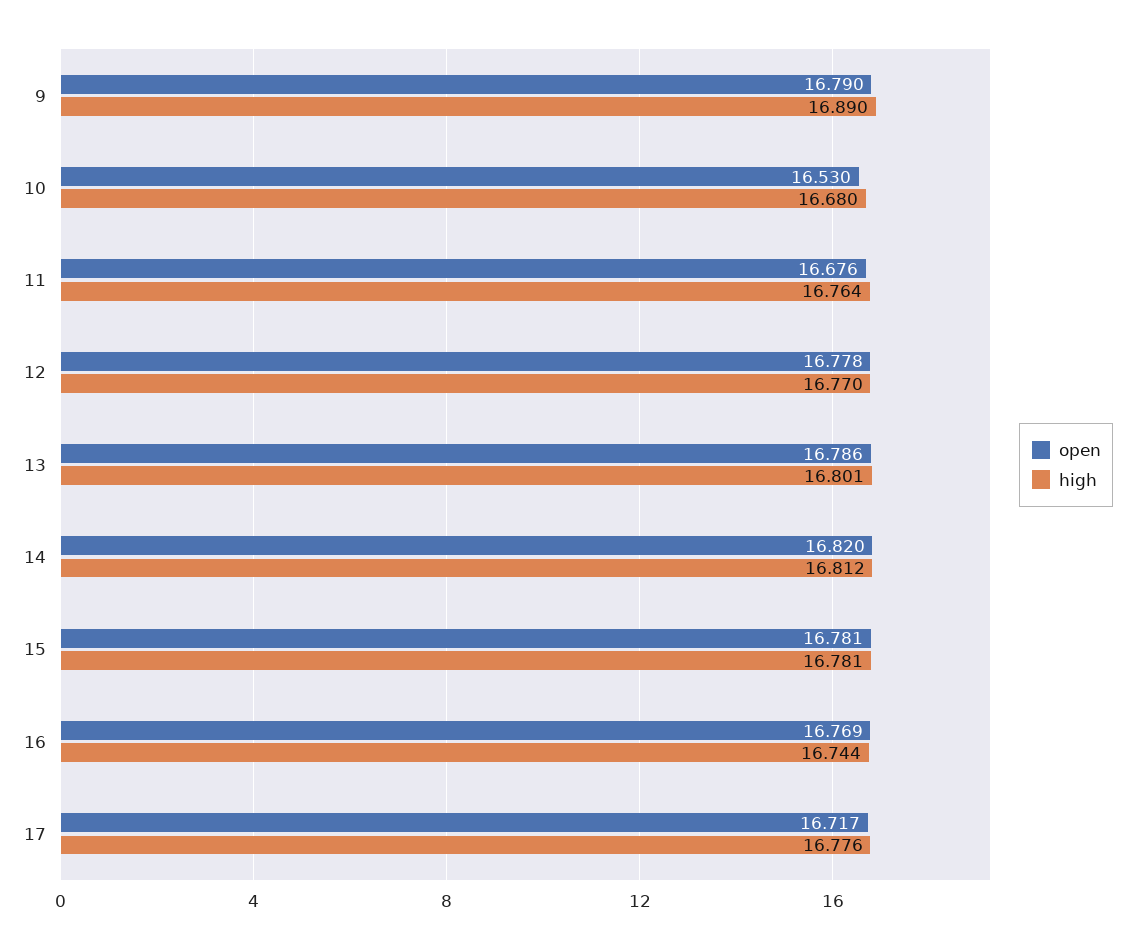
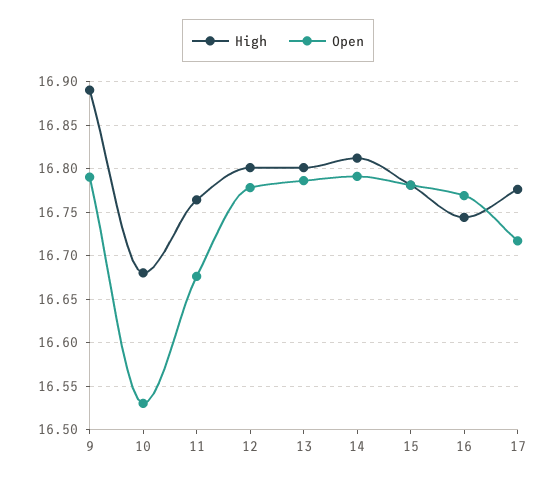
high, 12: 16.77 -> 16.8
open, 14: 16.82 -> 16.79

